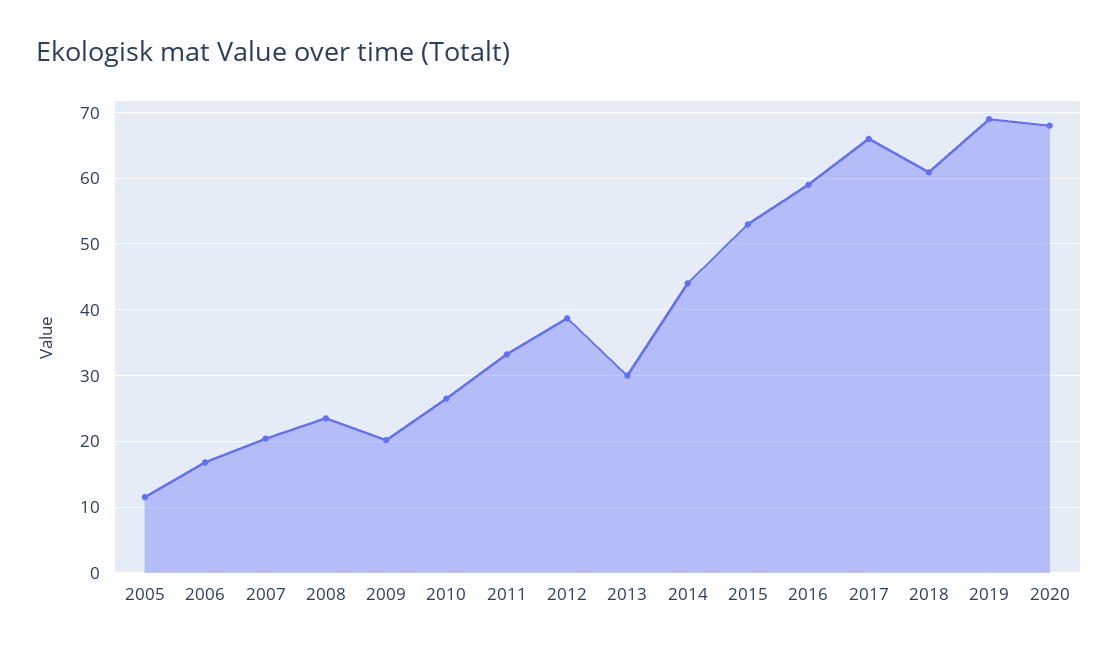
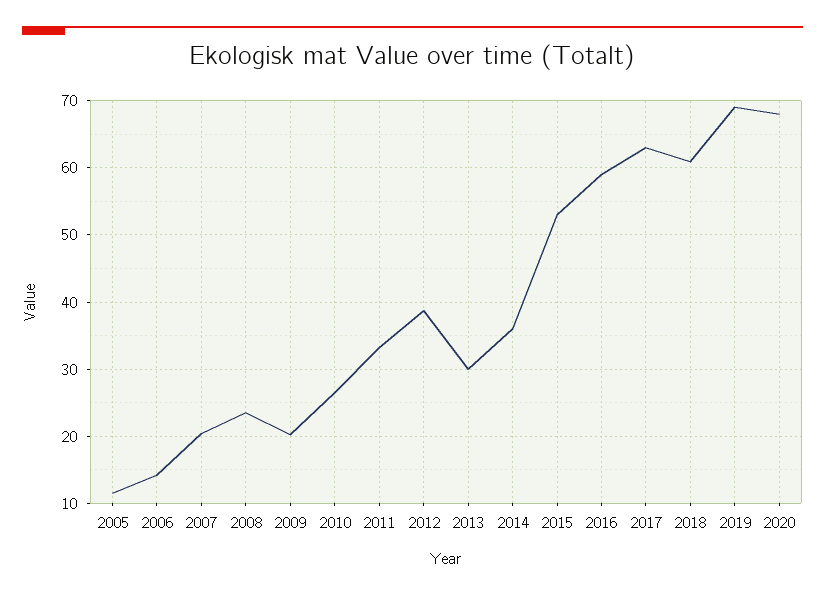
2006: 17 -> 14
2014: 44 -> 36
2017: 66 -> 63

